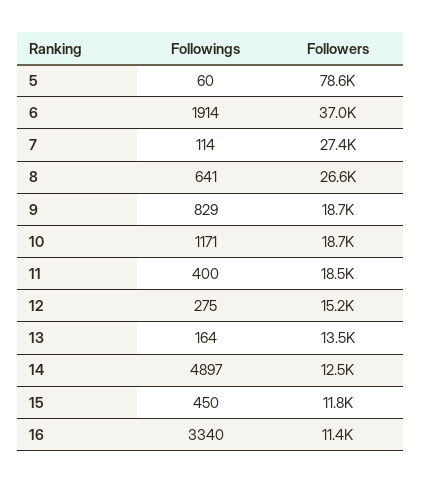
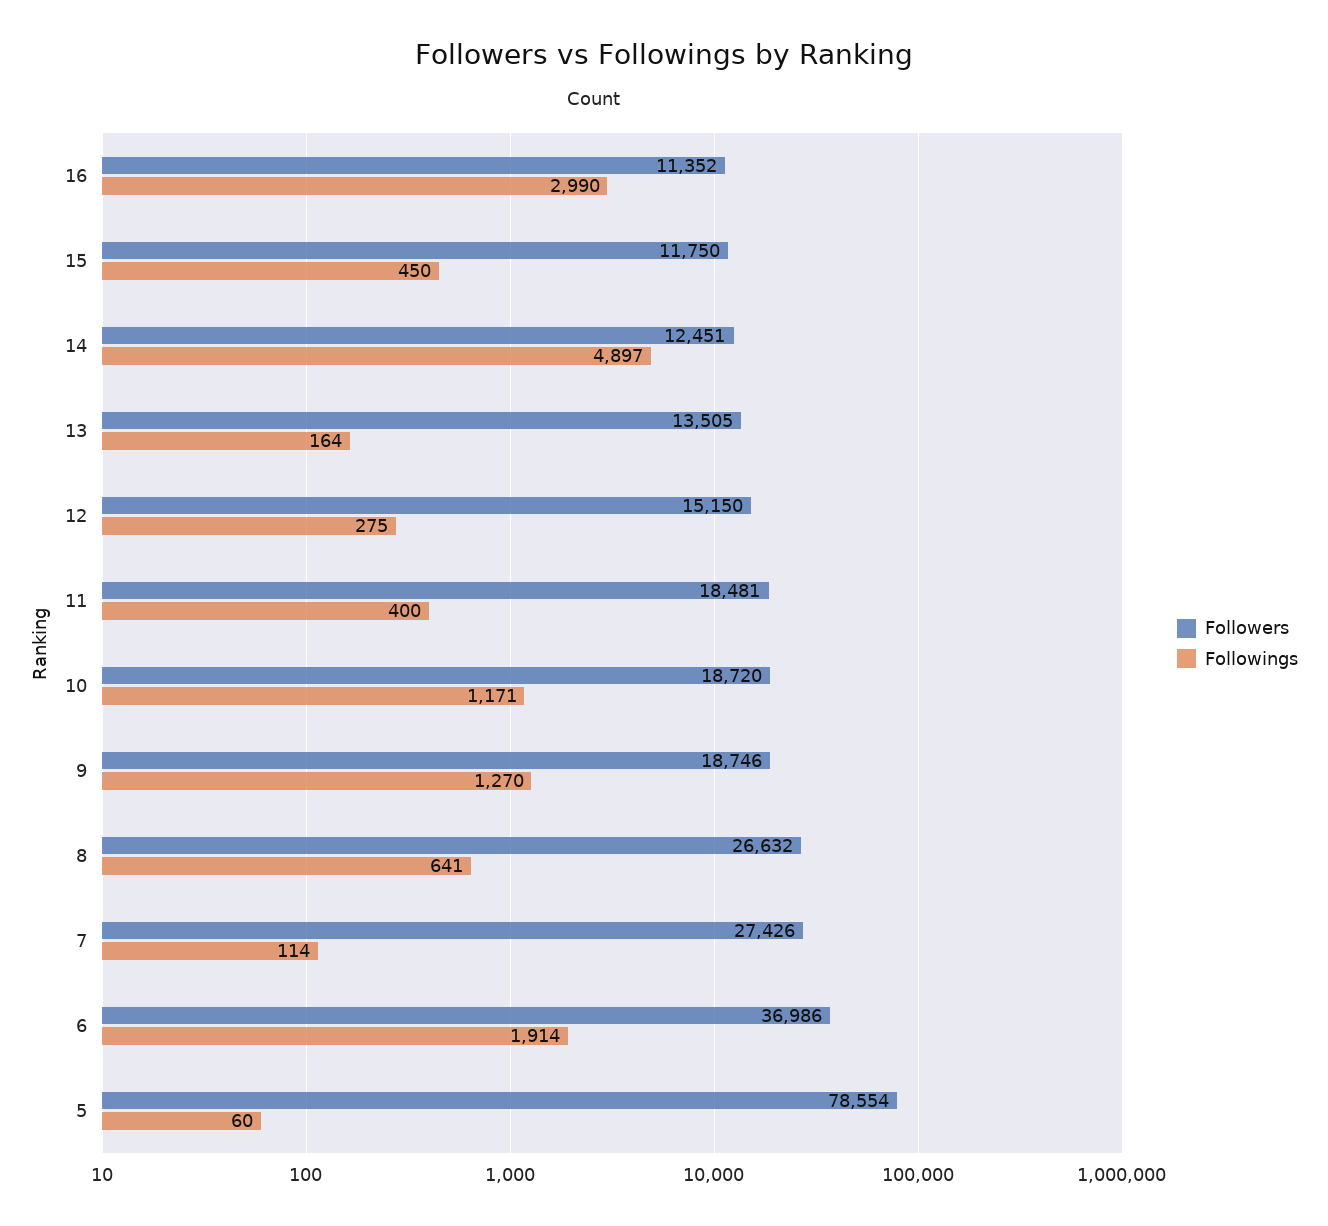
Followings, 9: 829 -> 1270
Followings, 16: 3340 -> 2990

